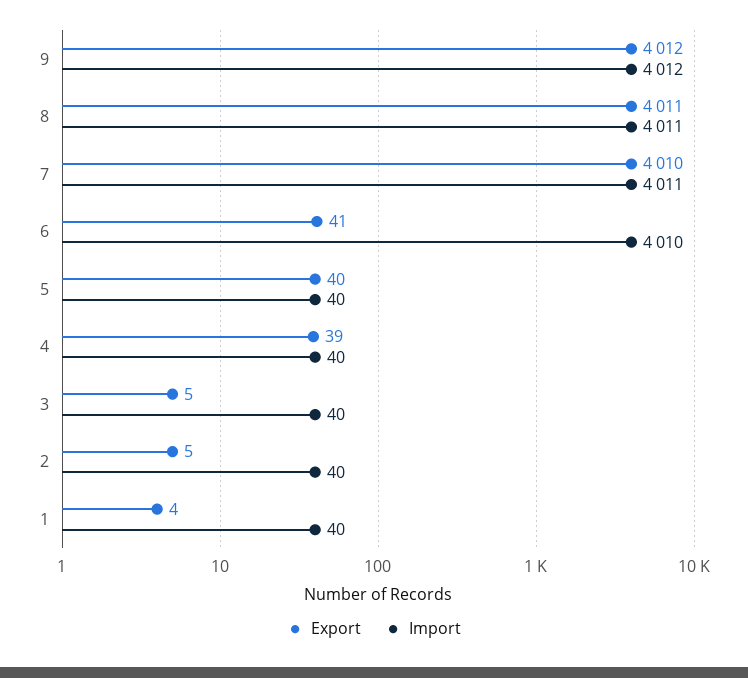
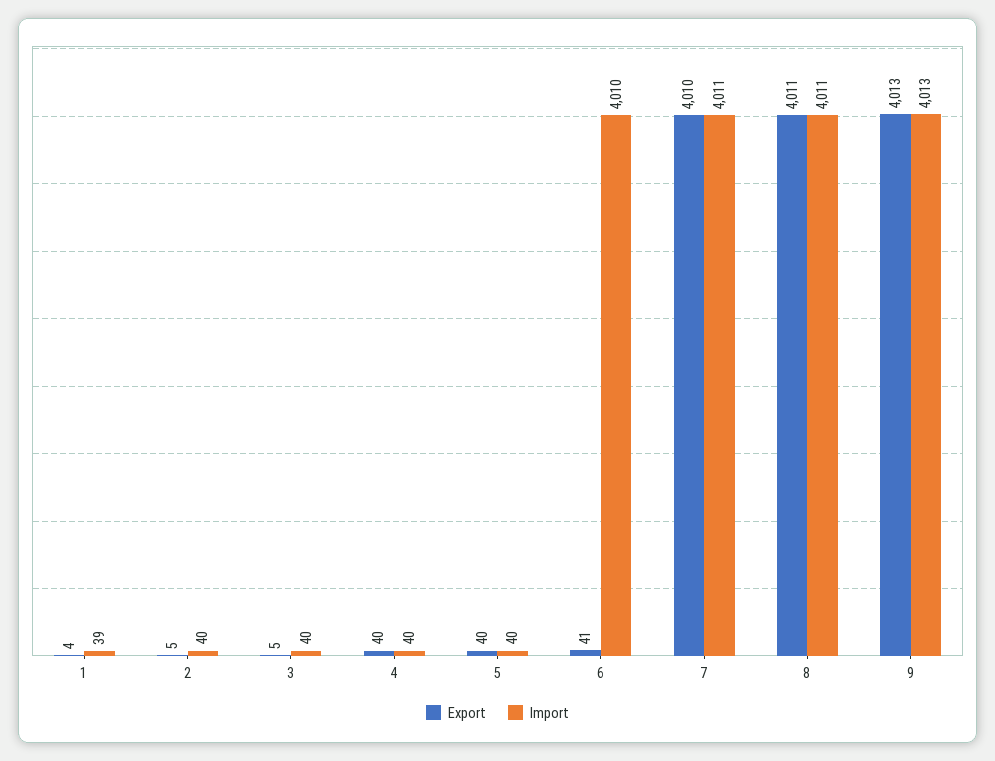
Export, 9: 4012 -> 4013
Import, 9: 4012 -> 4013
Export, 4: 39 -> 40
Import, 1: 40 -> 39

